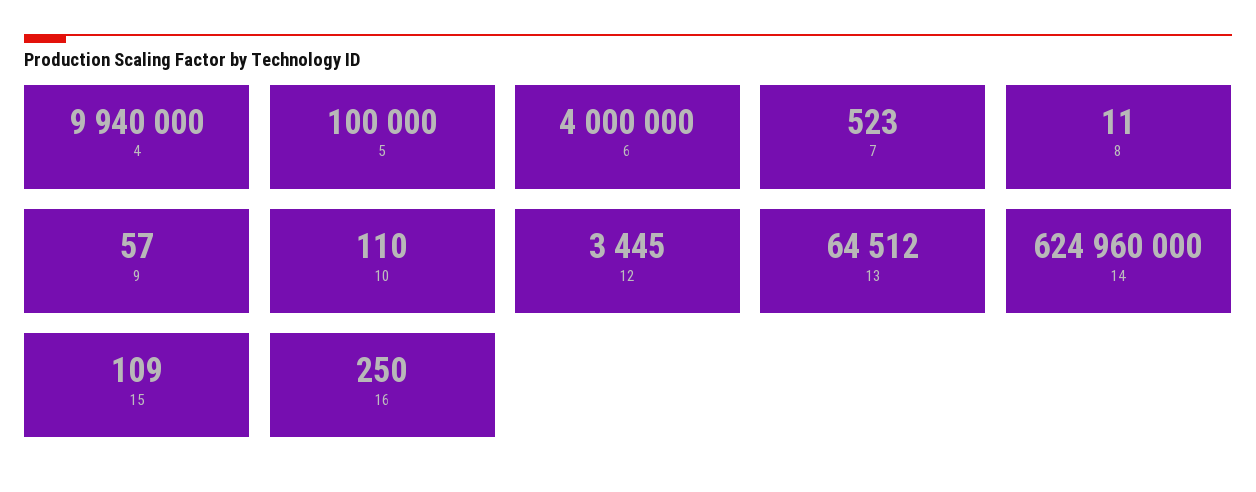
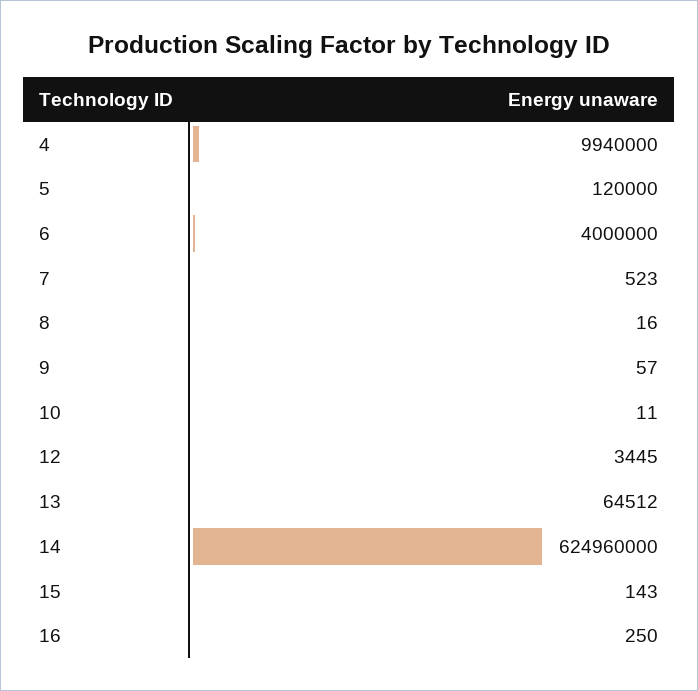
5: 100000 -> 120000
8: 11 -> 16
10: 110 -> 11
15: 109 -> 143

